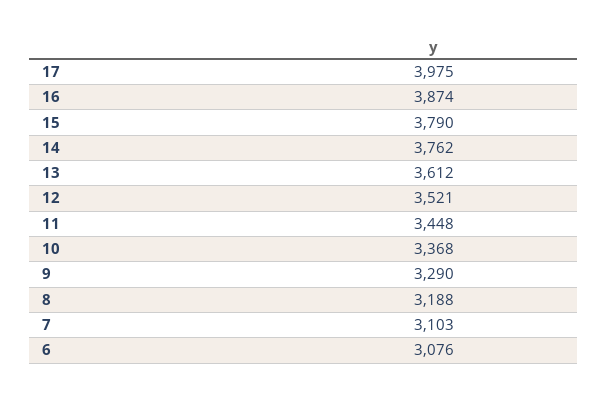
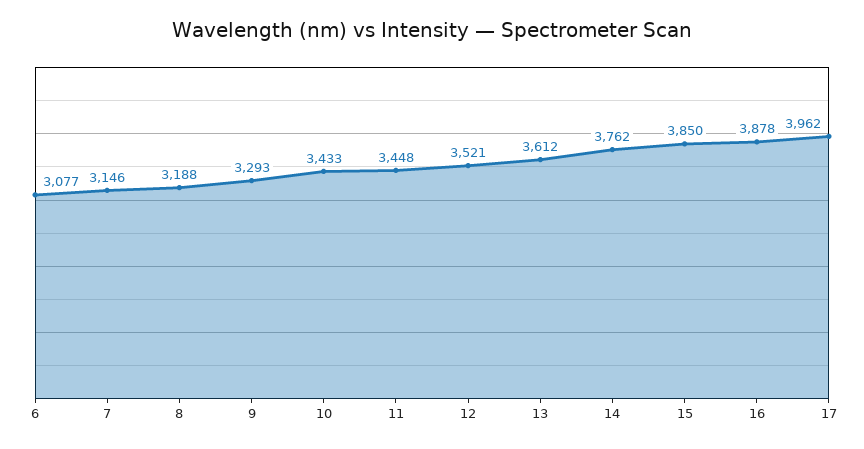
17: 3975 -> 3962
16: 3874 -> 3878
15: 3790 -> 3850
10: 3368 -> 3433
9: 3290 -> 3293
7: 3103 -> 3146
6: 3076 -> 3077

